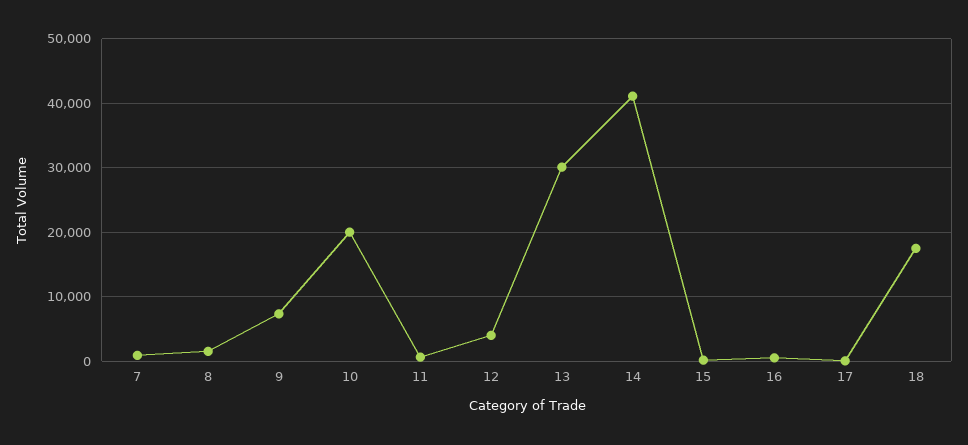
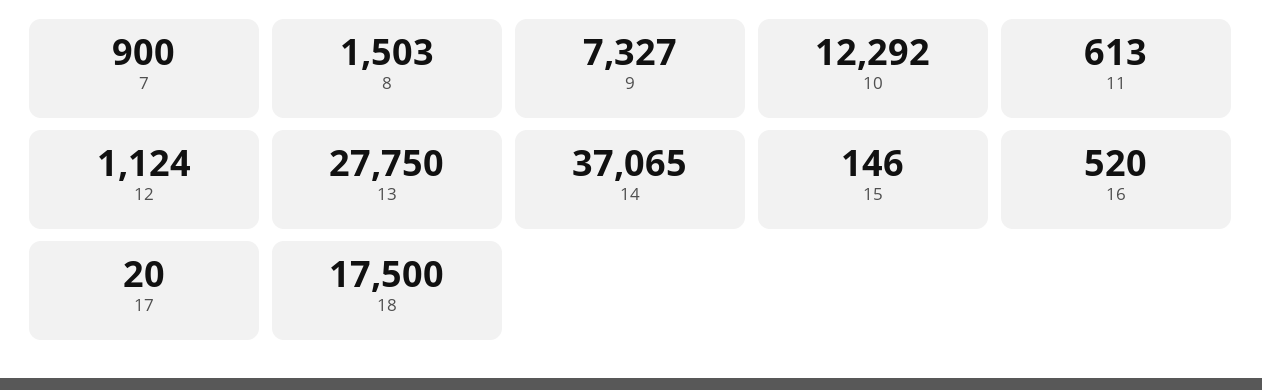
10: 20000 -> 12292
12: 4000 -> 1124
13: 30000 -> 27750
14: 41000 -> 37065

